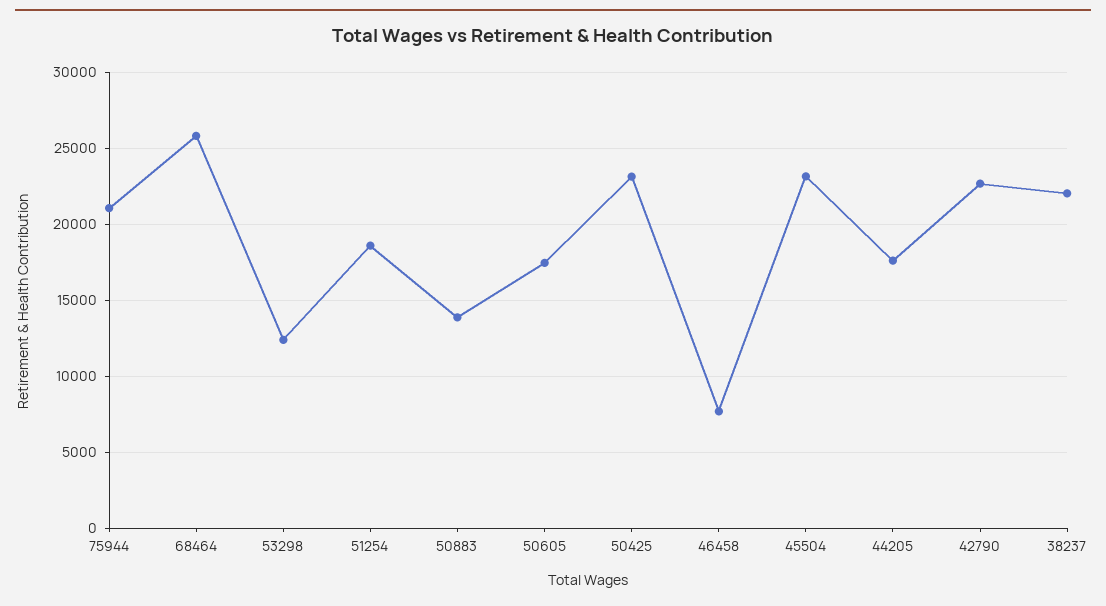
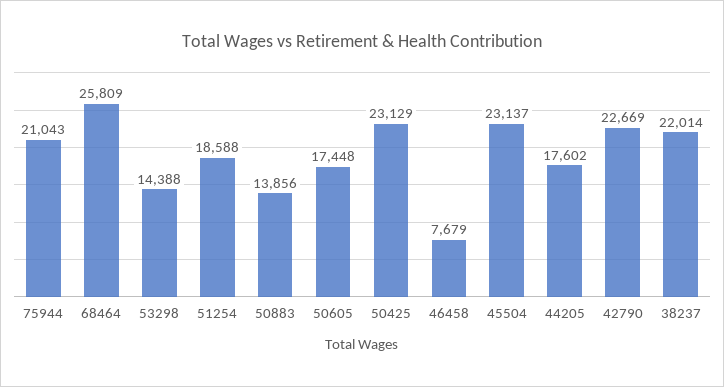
53298: 12500 -> 14388

